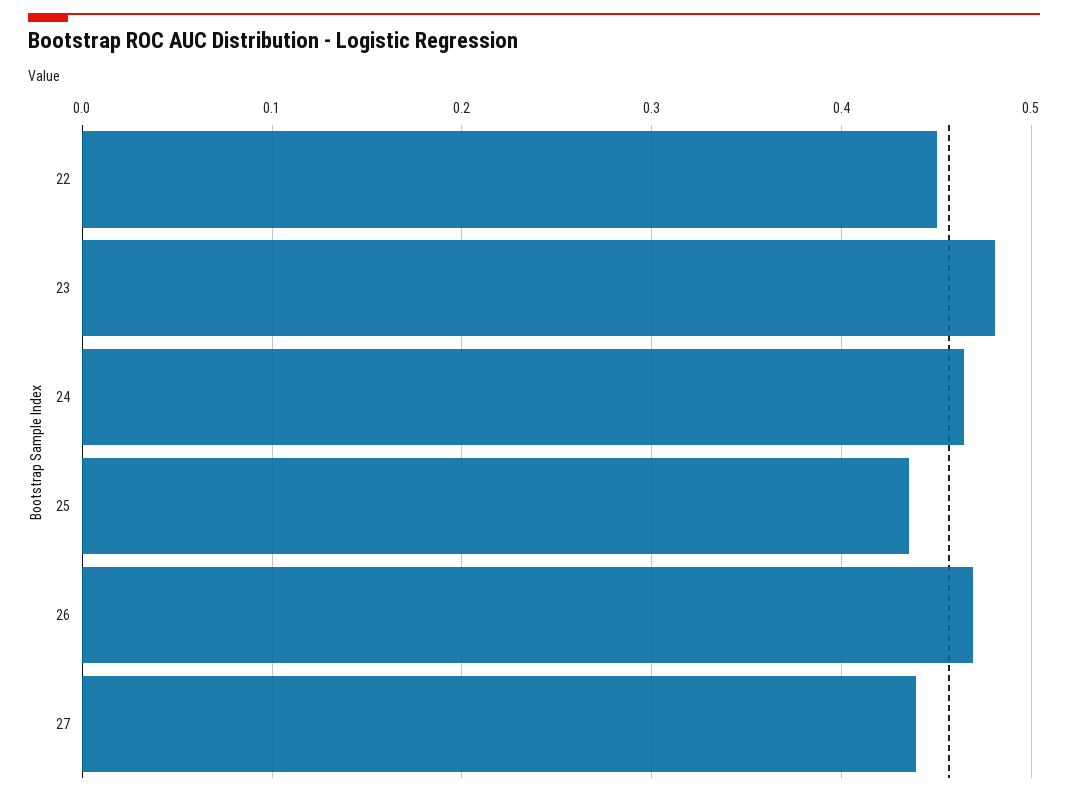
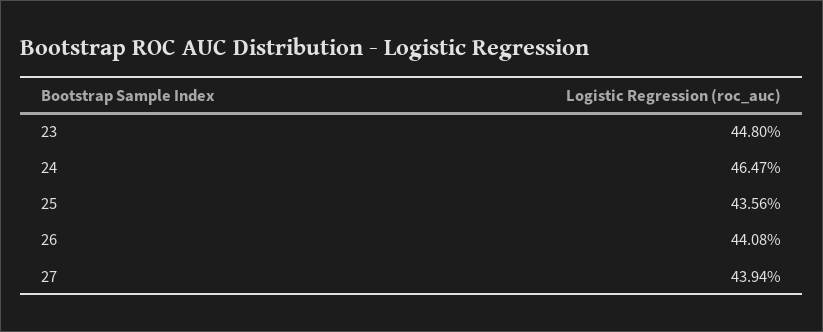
22: 0.45 -> none
23: 0.48 -> 0.448
26: 0.47 -> 0.4408

